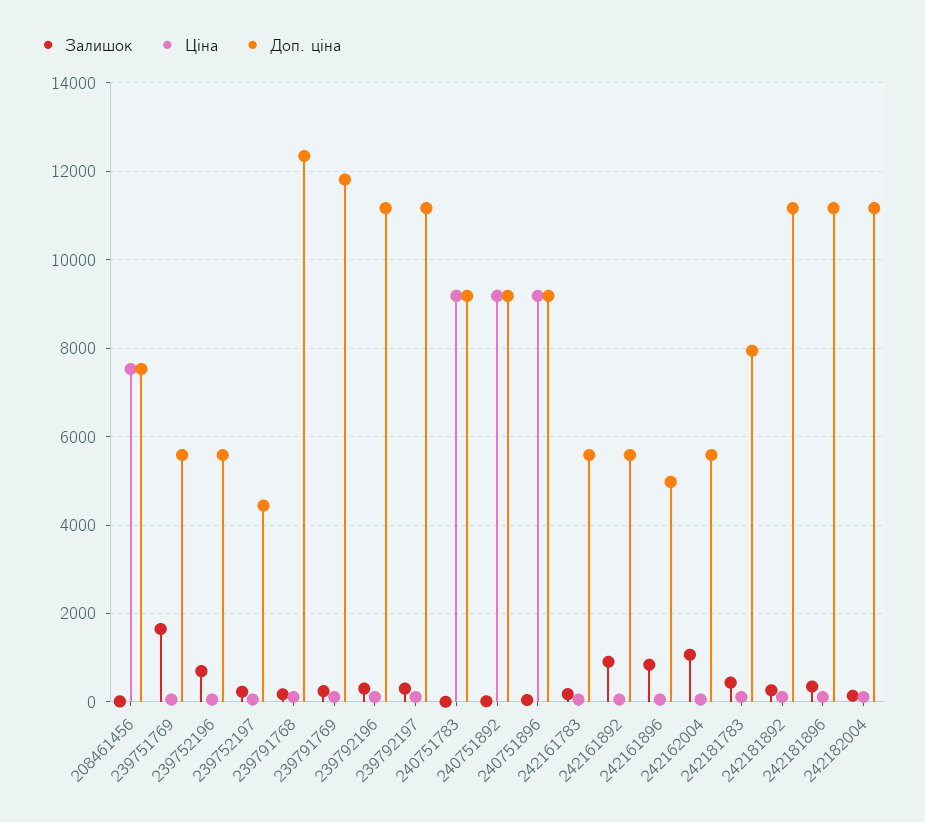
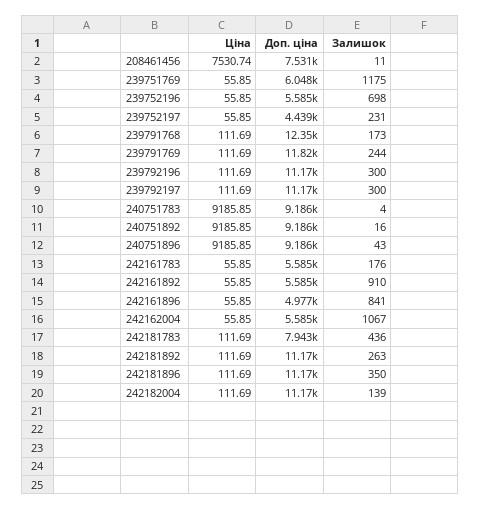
Залишок, 239751769: 1600 -> 1175
Доп. ціна, 239751769: 5600 -> 6048

